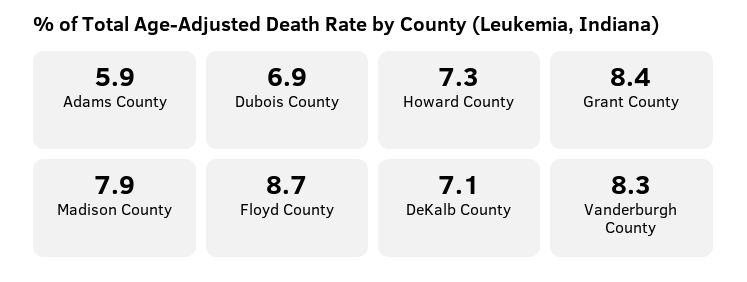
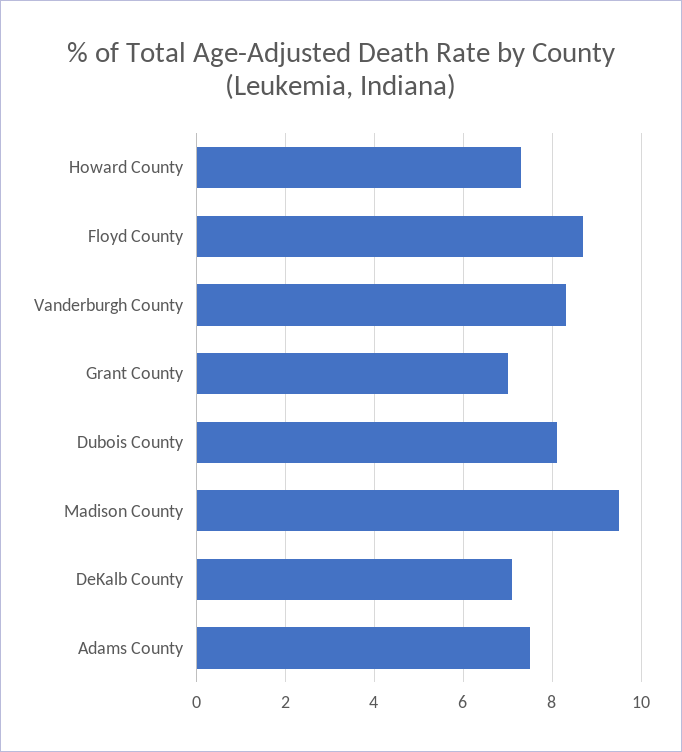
Adams County: 5.9 -> 7.5
Dubois County: 6.9 -> 8
Grant County: 8.4 -> 7
Madison County: 7.9 -> 9.5

